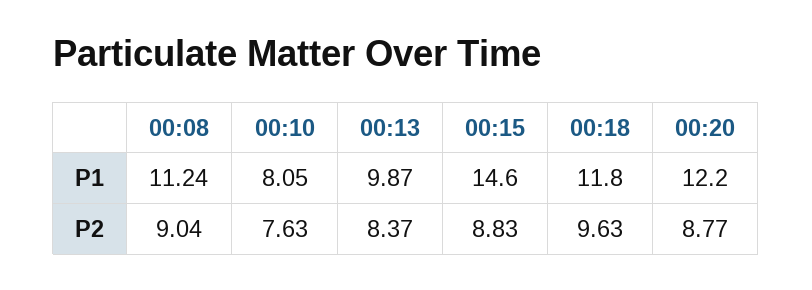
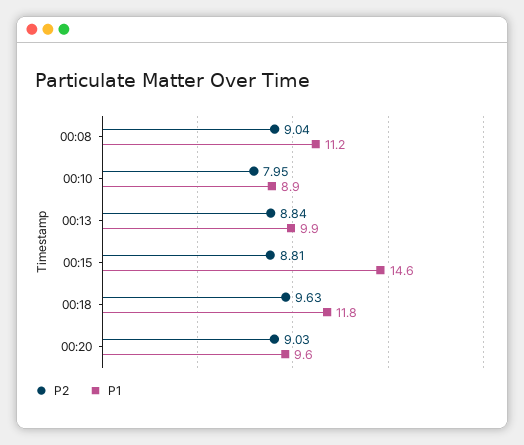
P1, 00:10: 8.05 -> 8.9
P1, 00:20: 12.2 -> 9.6
P2, 00:10: 7.63 -> 7.95
P2, 00:13: 8.37 -> 8.84
P2, 00:15: 8.83 -> 8.81
P2, 00:20: 8.77 -> 9.03

